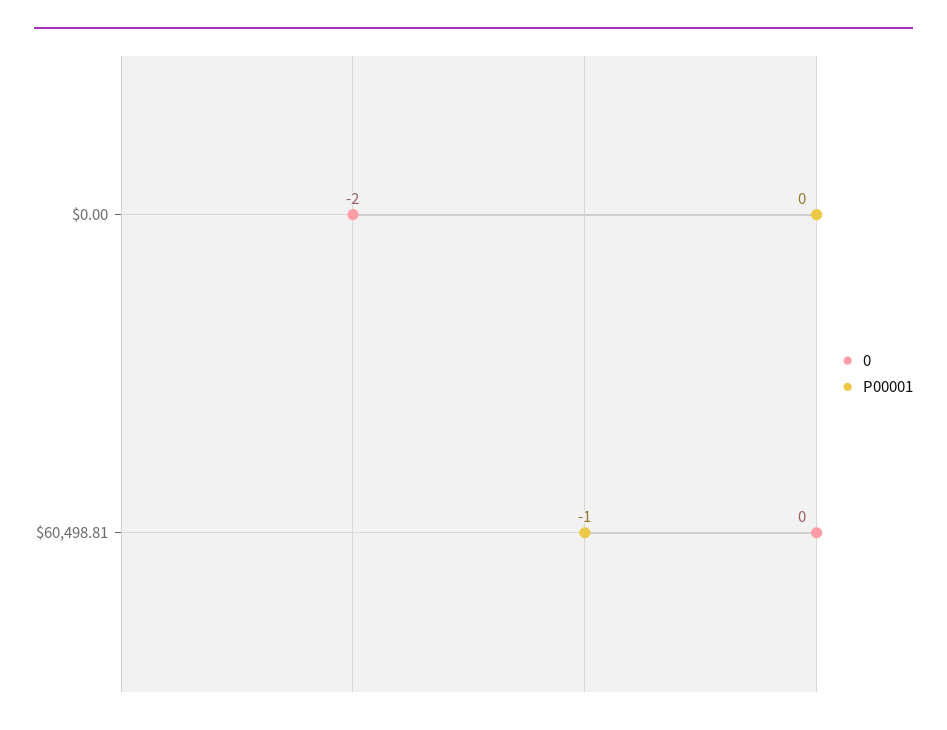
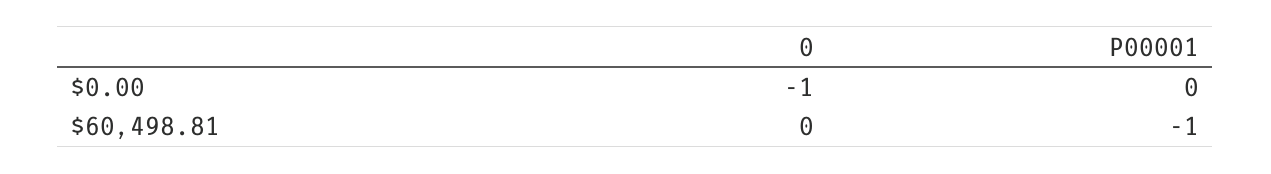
0, $0.00: -2 -> -1

